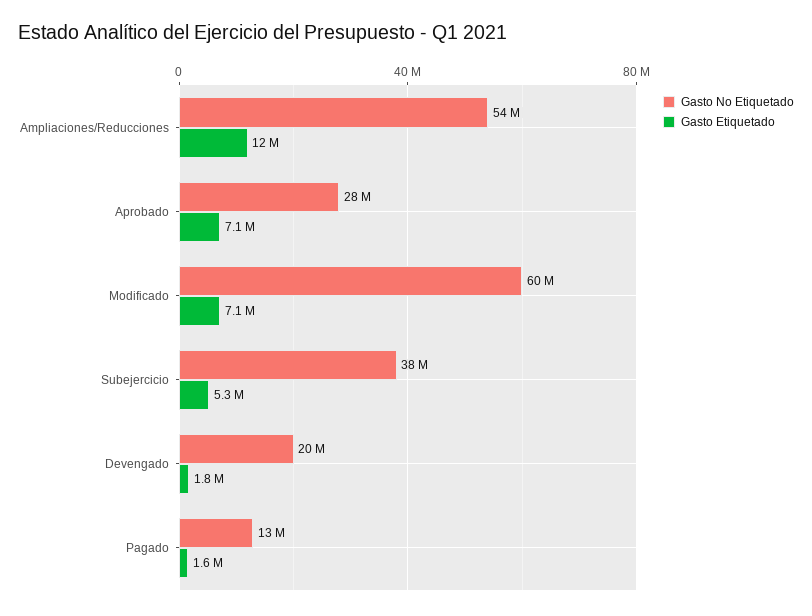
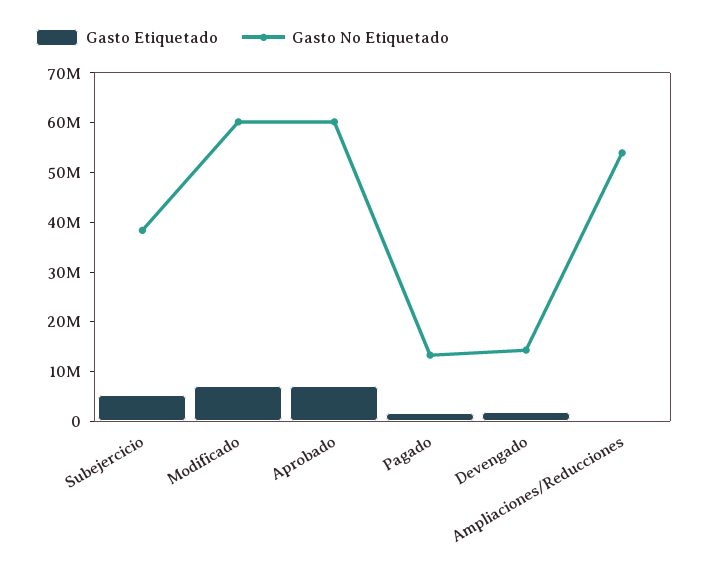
Gasto Etiquetado, Ampliaciones/Reducciones: 12000000 -> 0
Gasto No Etiquetado, Aprobado: 28000000 -> 60000000
Gasto No Etiquetado, Devengado: 20000000 -> 14000000

